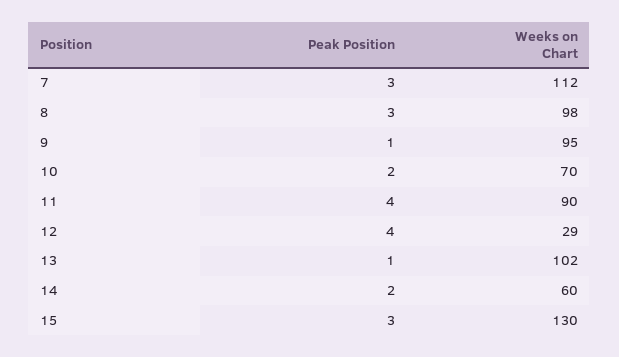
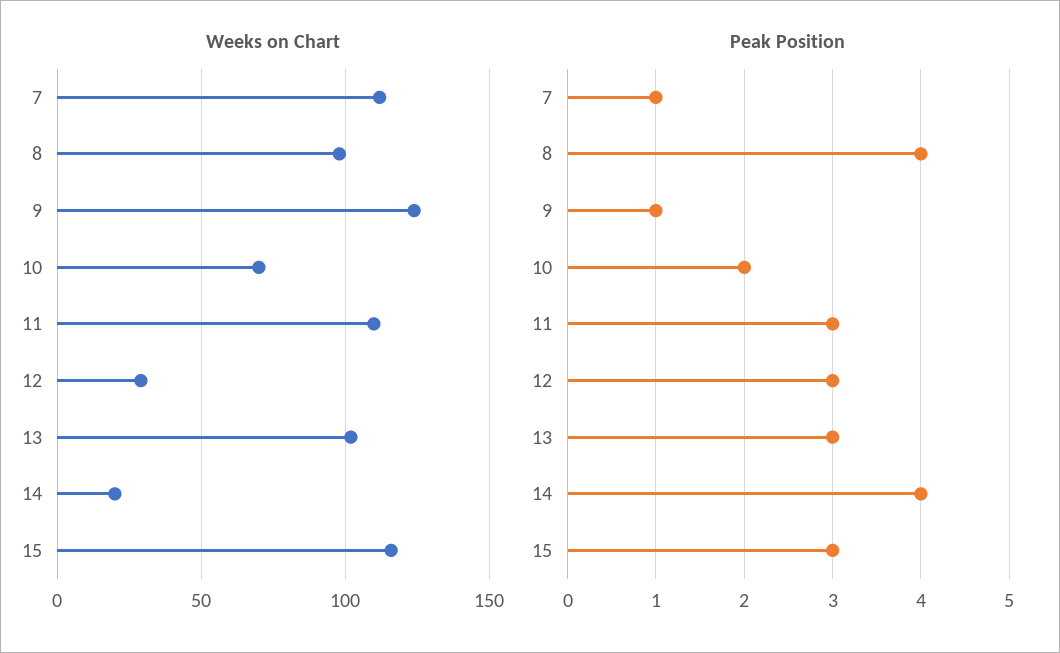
Peak Position, 7: 3 -> 1
Peak Position, 8: 3 -> 4
Weeks on Chart, 9: 95 -> 125
Peak Position, 11: 4 -> 3
Weeks on Chart, 11: 90 -> 110
Peak Position, 12: 4 -> 3
Peak Position, 13: 1 -> 3
Peak Position, 14: 2 -> 4
Weeks on Chart, 14: 60 -> 20
Weeks on Chart, 15: 130 -> 115

